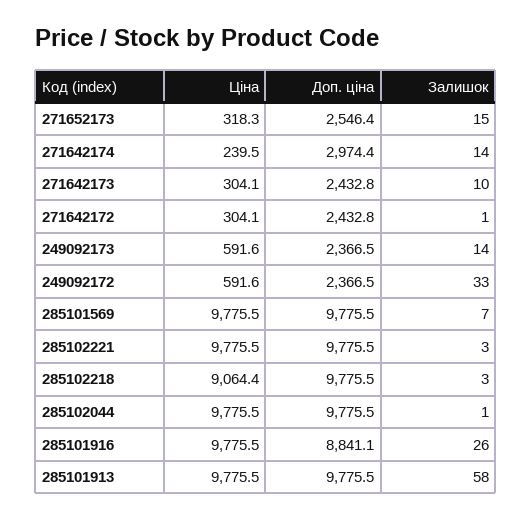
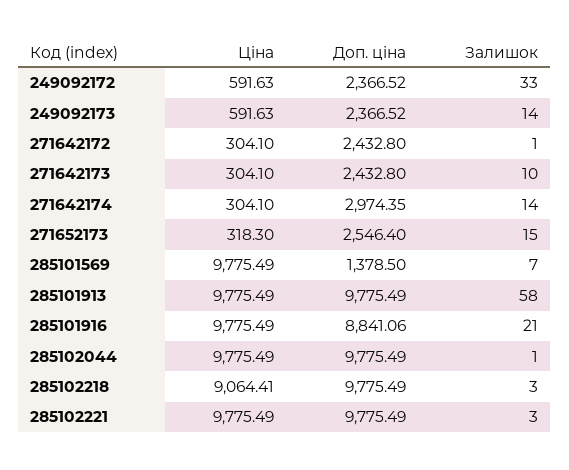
Ціна, 271642174: 239.5 -> 304.1
Доп. ціна, 285101569: 9775.5 -> 1378.5
Залишок, 285101916: 26 -> 21

